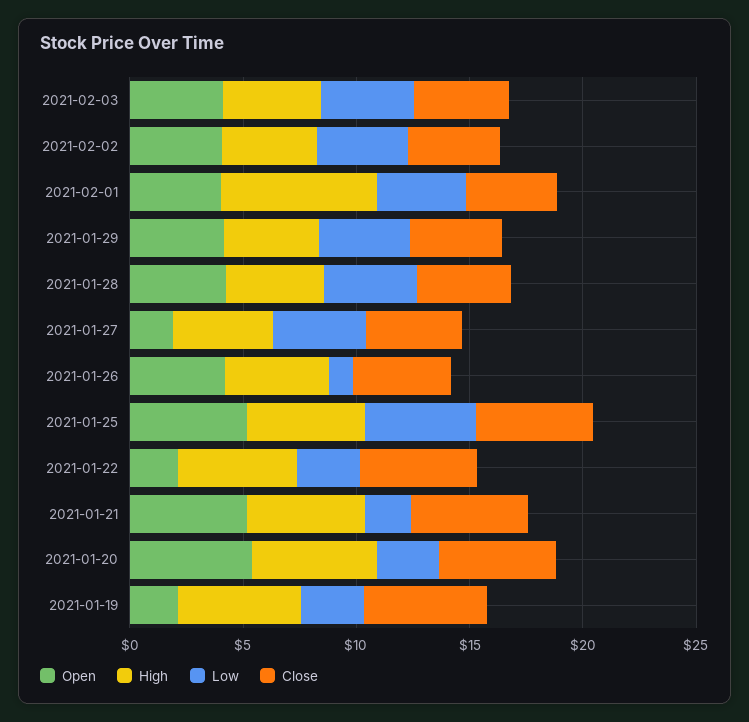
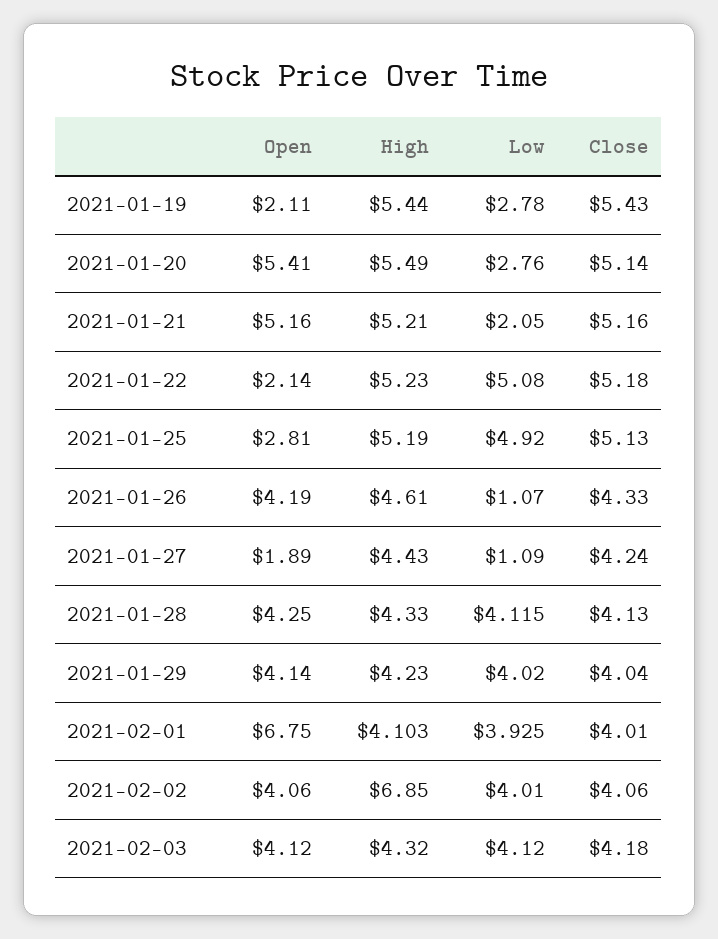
High, 2021-02-02: 4 -> 6.85
Open, 2021-02-01: 4 -> 6.75
High, 2021-02-01: 7 -> 4.103
Low, 2021-01-27: 4 -> 1.09
Open, 2021-01-25: 5 -> 2.81
Low, 2021-01-22: 3 -> 5.08

